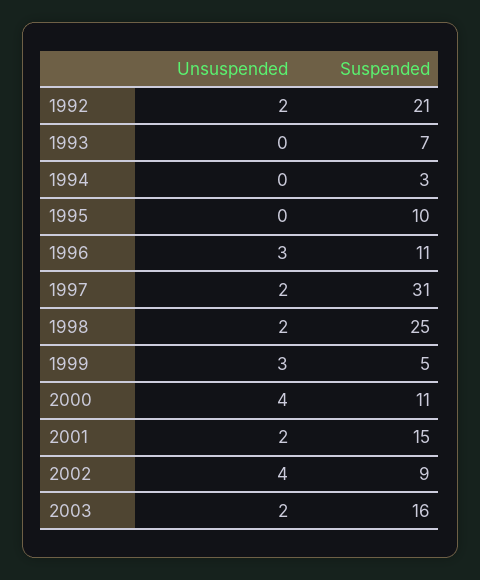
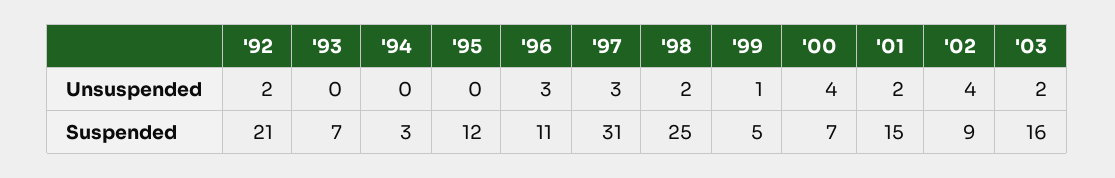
Suspended, 1995: 10 -> 12
Unsuspended, 1997: 2 -> 3
Unsuspended, 1999: 3 -> 1
Suspended, 2000: 11 -> 7

